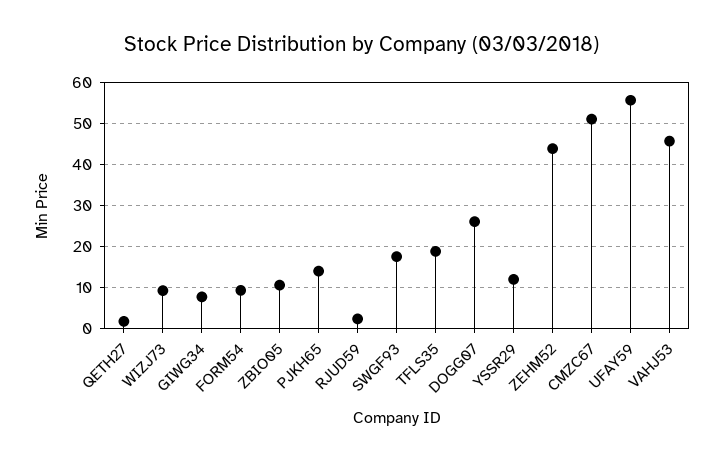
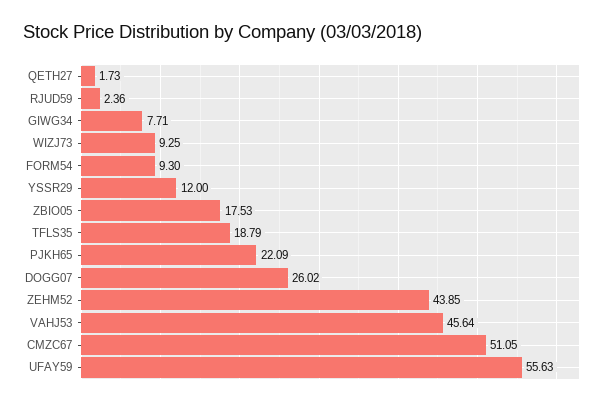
ZBIO05: 10 -> 17.53
PJKH65: 14 -> 22.09
SWGF93: 18 -> none

